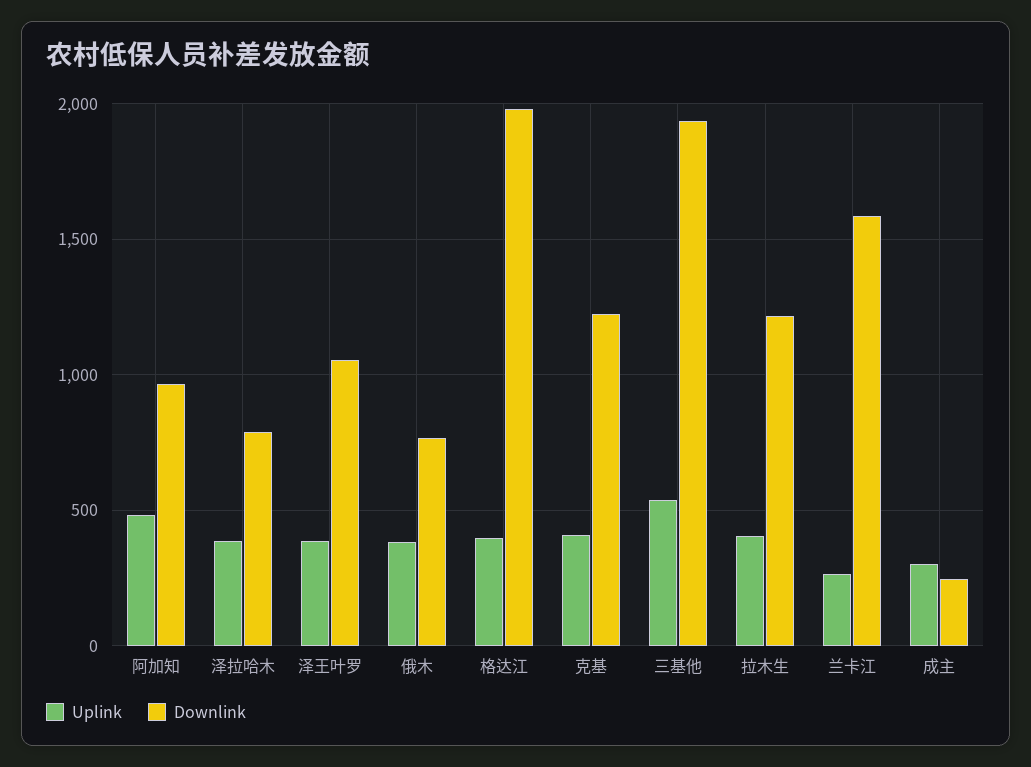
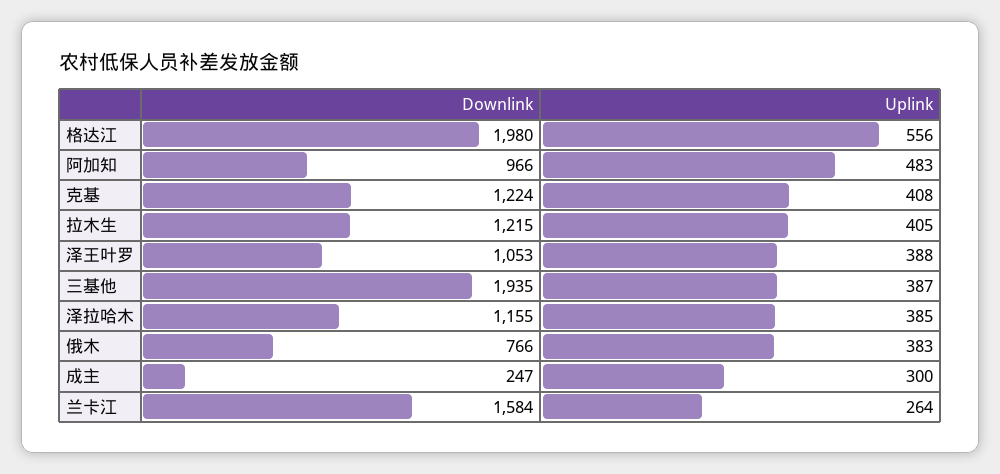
Downlink, 泽拉哈木: 800 -> 1155
Uplink, 格达江: 400 -> 556
Uplink, 三基他: 550 -> 387

